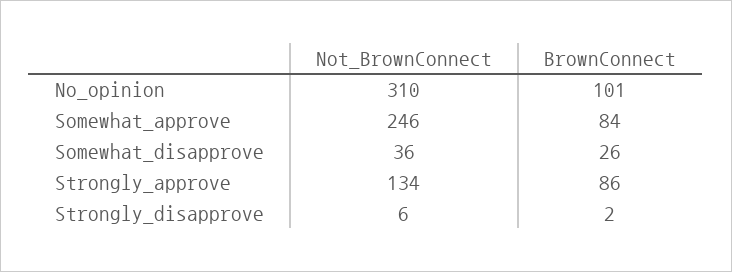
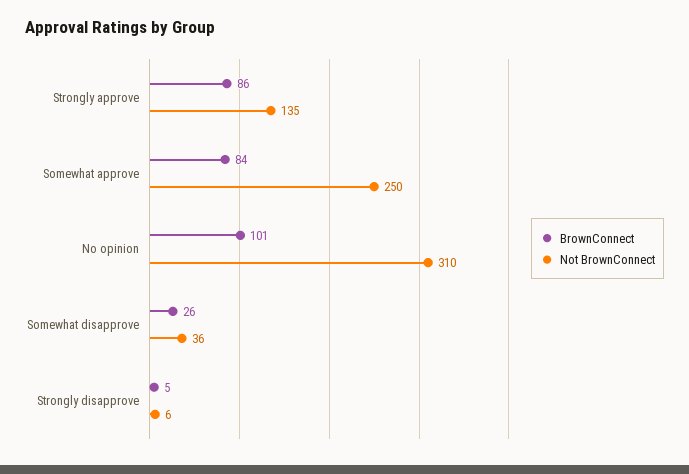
Not_BrownConnect, Somewhat_approve: 246 -> 250
Not_BrownConnect, Strongly_approve: 134 -> 135
BrownConnect, Strongly_disapprove: 2 -> 5

